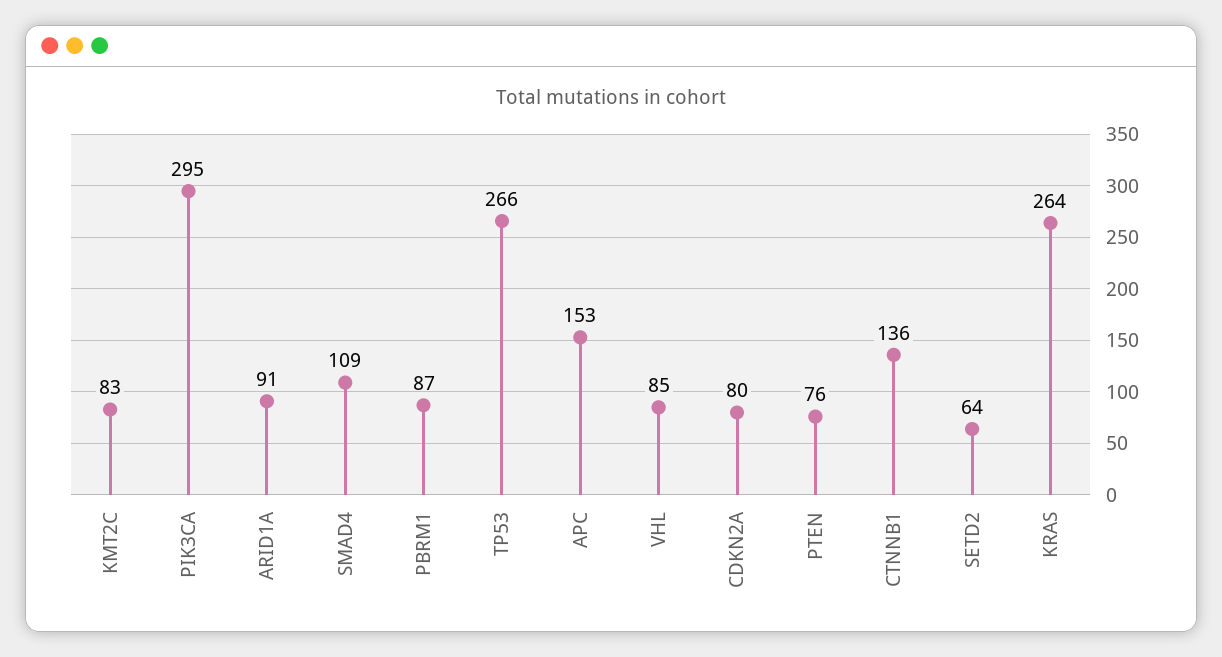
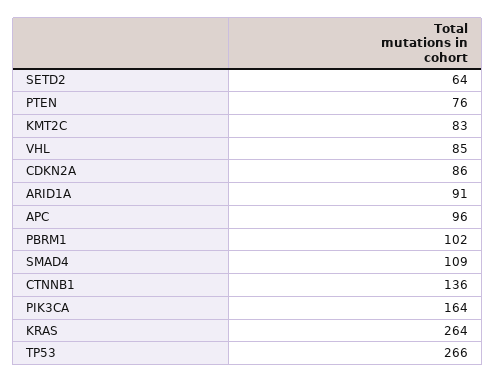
PIK3CA: 295 -> 164
PBRM1: 87 -> 102
APC: 153 -> 96
CDKN2A: 80 -> 86

